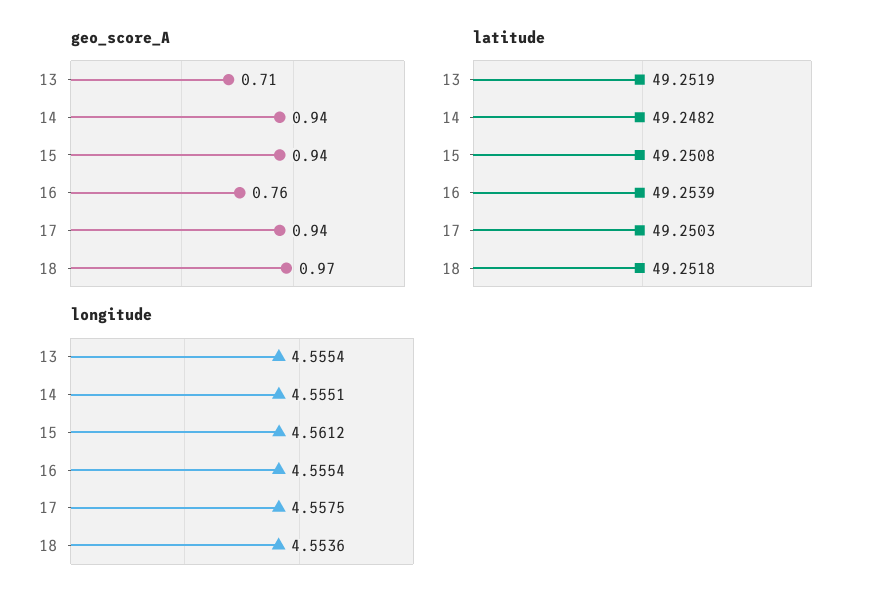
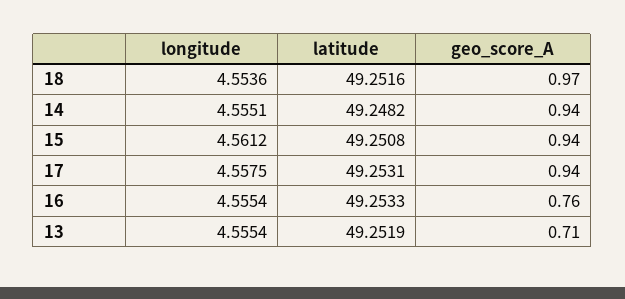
latitude, 16: 49.2539 -> 49.2533
latitude, 17: 49.2503 -> 49.2531
latitude, 18: 49.2518 -> 49.2516

